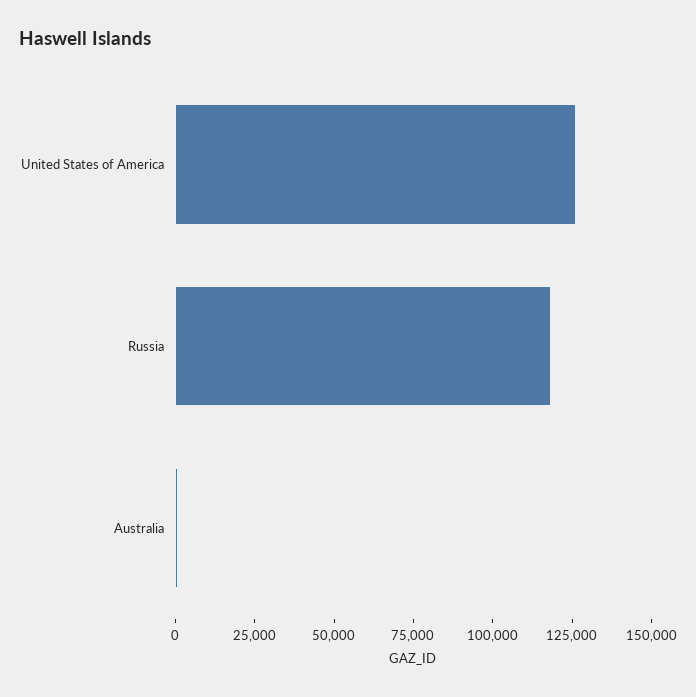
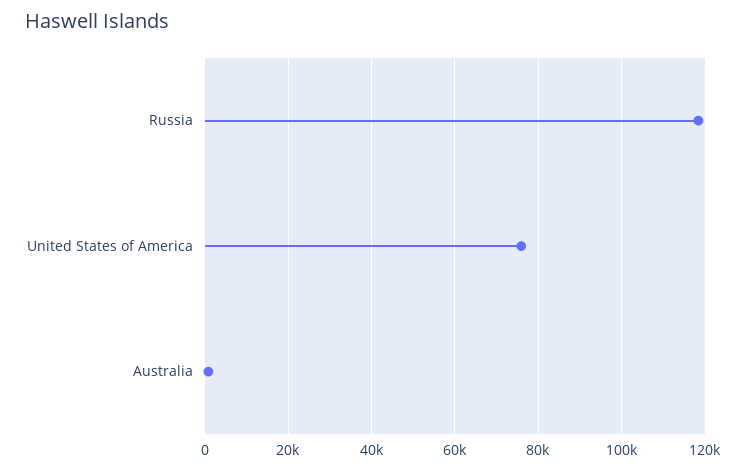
United States of America: 125000 -> 76000

